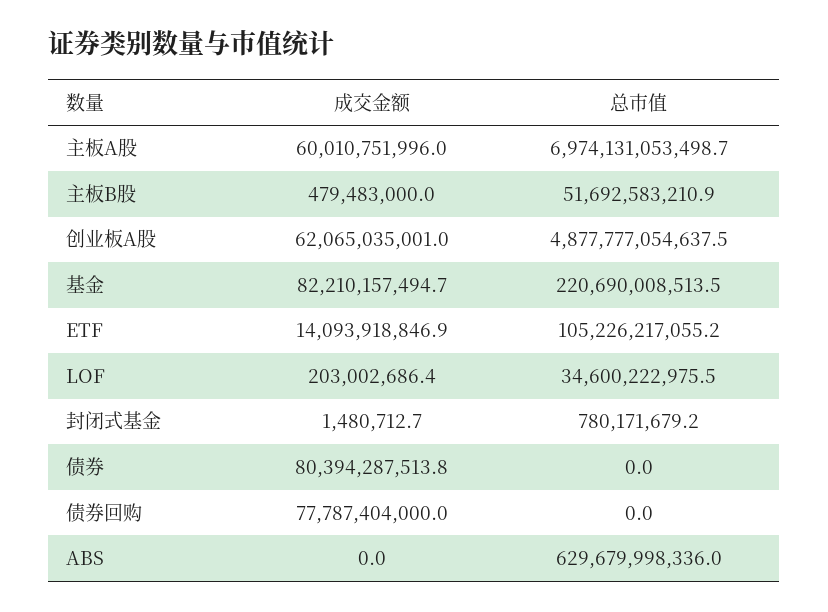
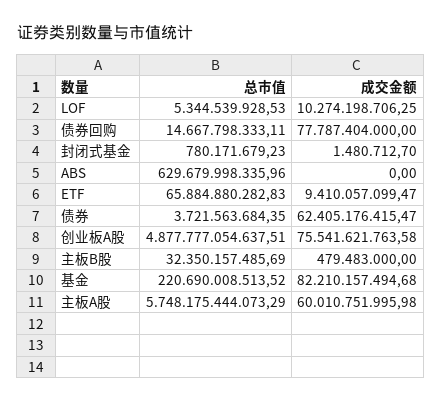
总市值, 主板A股: 6974131053498.7 -> 5748175444073.29
总市值, 主板B股: 51692583210.9 -> 32350157485.69
成交金额, 创业板A股: 62065035001 -> 75541621763.58
成交金额, ETF: 14093918846.9 -> 9410057099.47
总市值, ETF: 105226217055.2 -> 65884880282.83
成交金额, LOF: 203002686.4 -> 10274198706.25
总市值, LOF: 34600222975.5 -> 5344539928.53
成交金额, 债券: 80394287513.8 -> 62405176415.47
总市值, 债券: 0 -> 3721563684.35
总市值, 债券回购: 0 -> 14667798333.11

